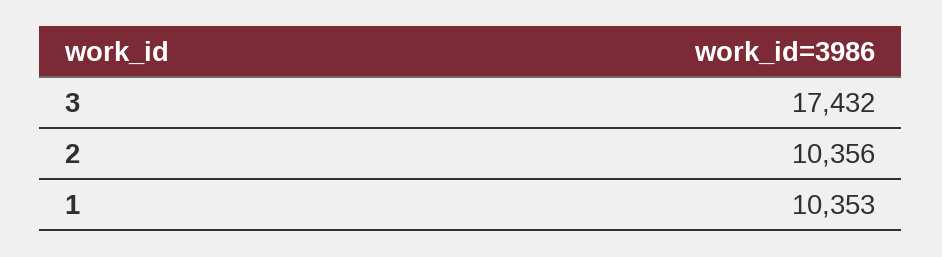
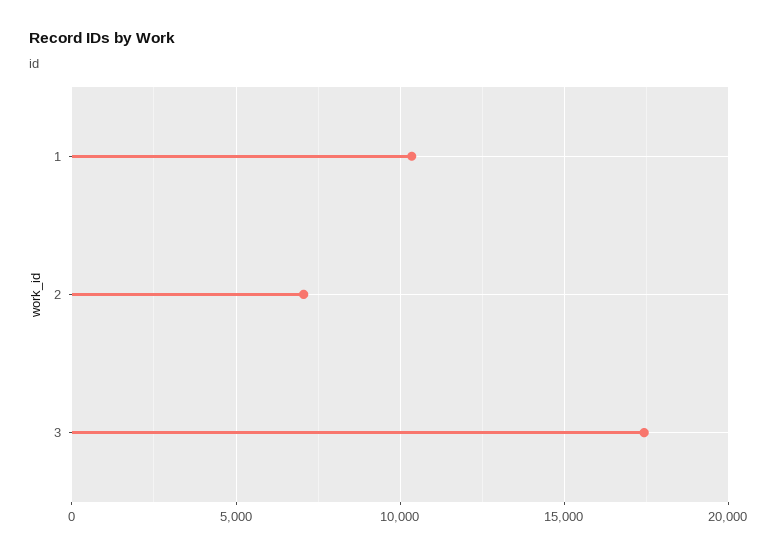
2: 10356 -> 7000

